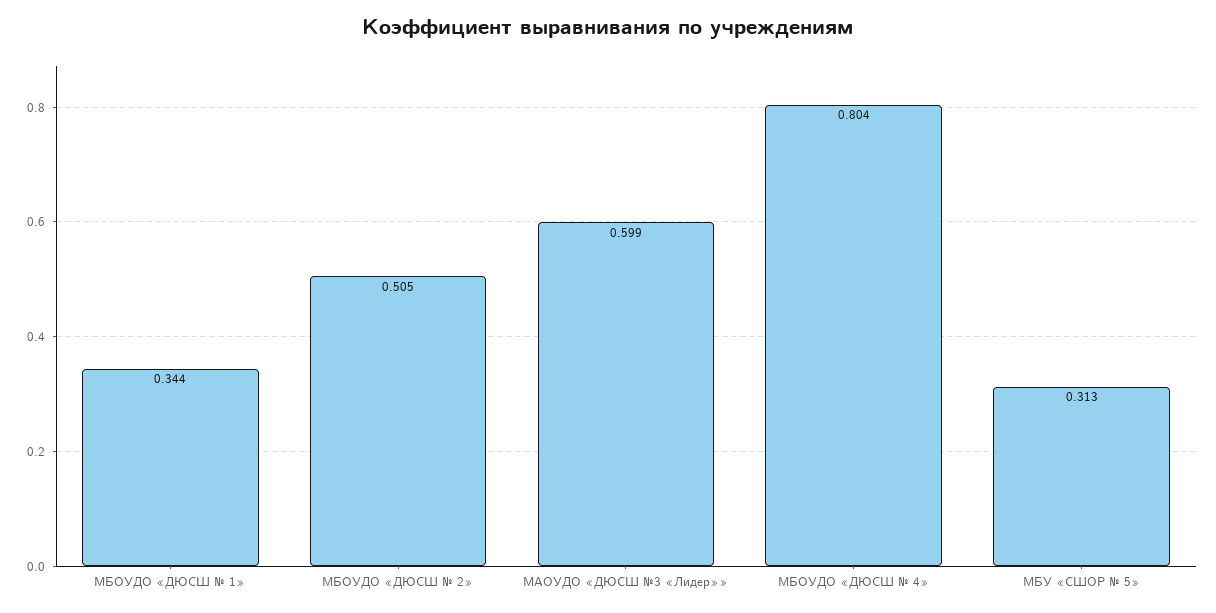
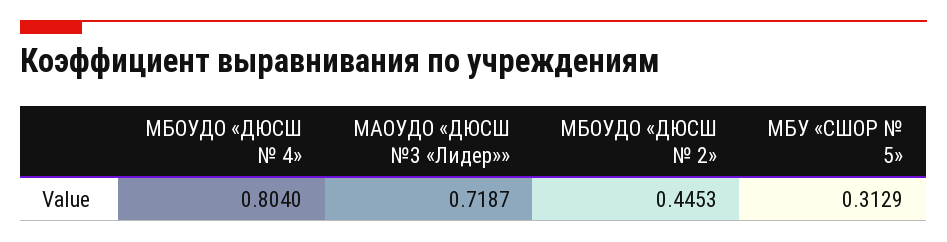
МБОУДО «ДЮСШ № 1»: 0.344 -> none
МБОУДО «ДЮСШ № 2»: 0.505 -> 0.4453
МАОУДО «ДЮСШ №3 «Лидер»»: 0.599 -> 0.7187

